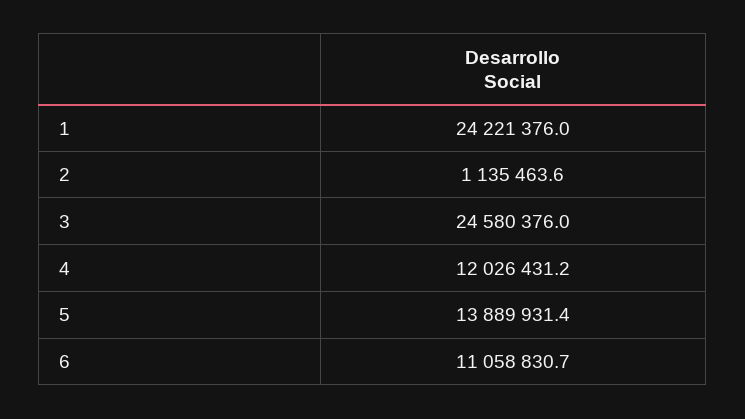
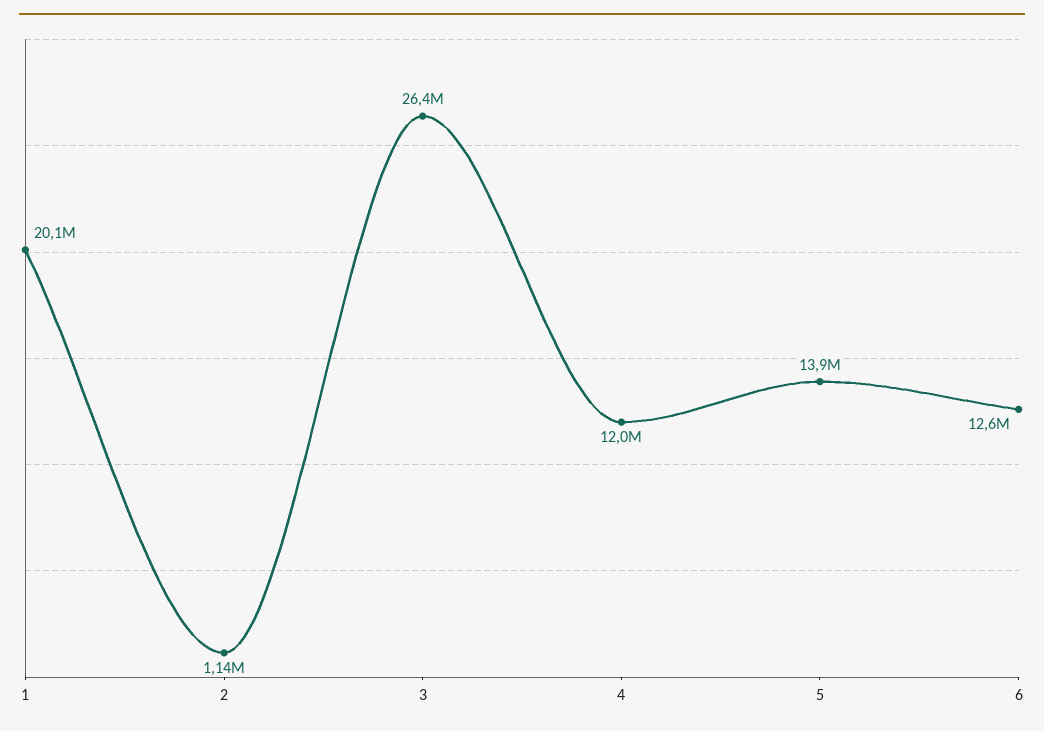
1: 24221376 -> 20100000
3: 24580376 -> 26400000
6: 11058830.7 -> 12600000

